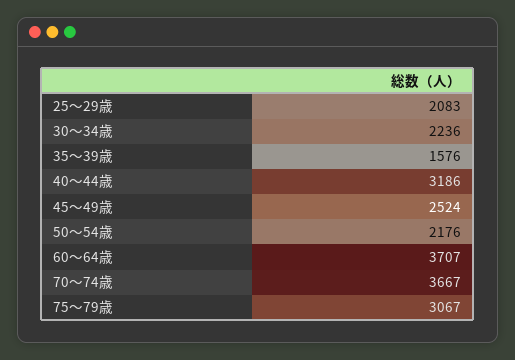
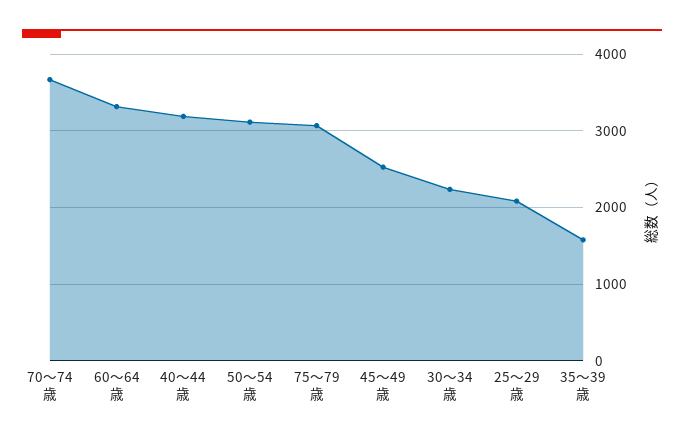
50～54歳: 2176 -> 3100
60～64歳: 3707 -> 3300

